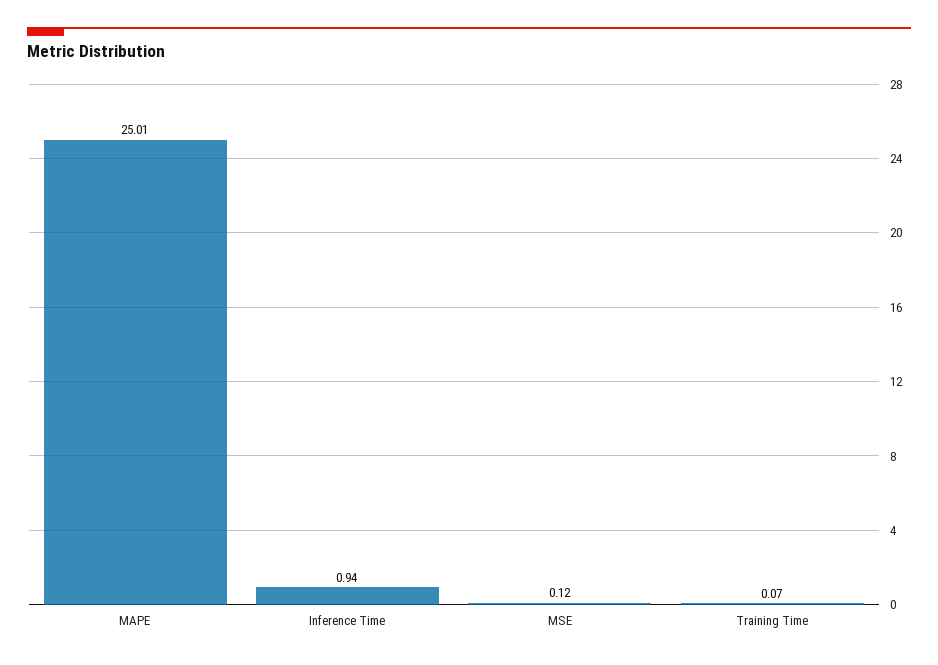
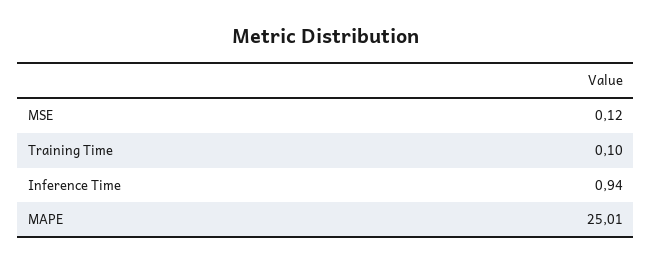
Training Time: 0.07 -> 0.1

